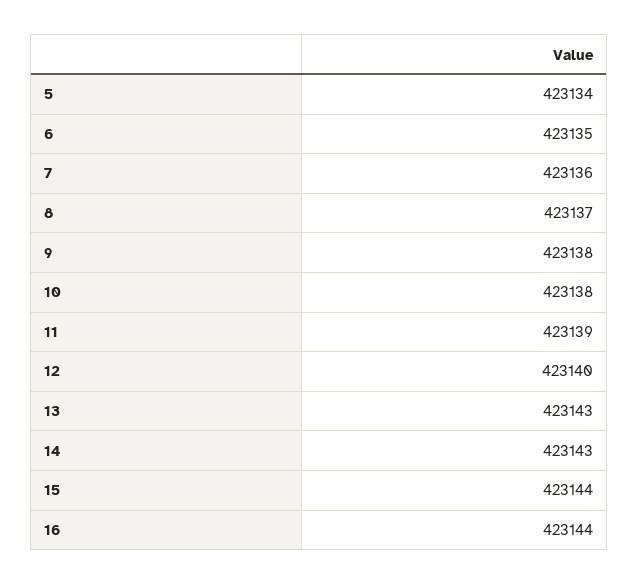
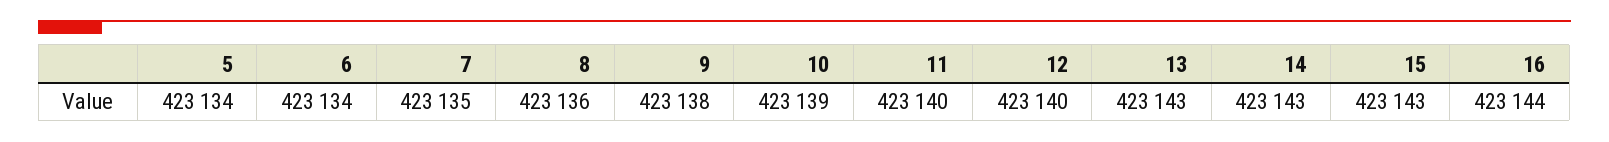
6: 423135 -> 423134
7: 423136 -> 423135
8: 423137 -> 423136
10: 423138 -> 423139
11: 423139 -> 423140
15: 423144 -> 423143

